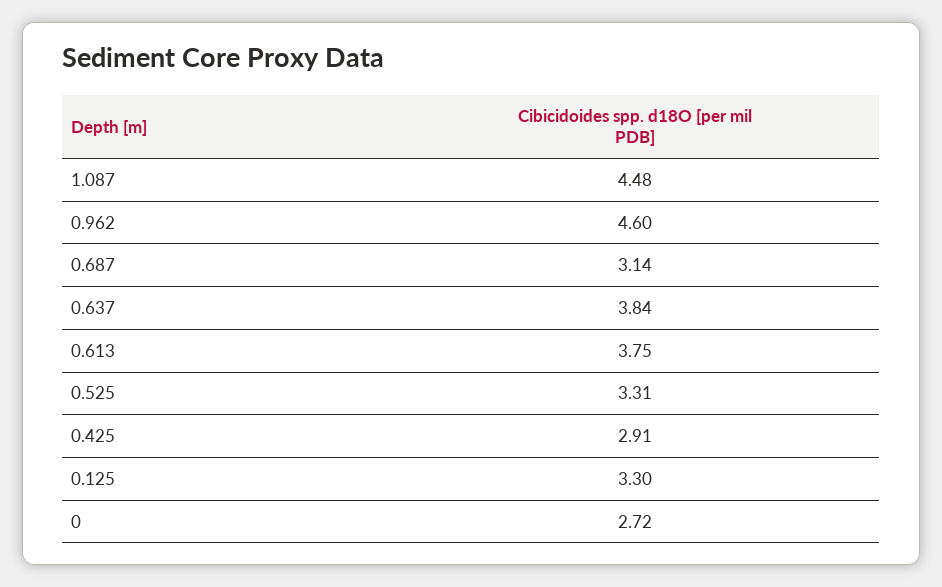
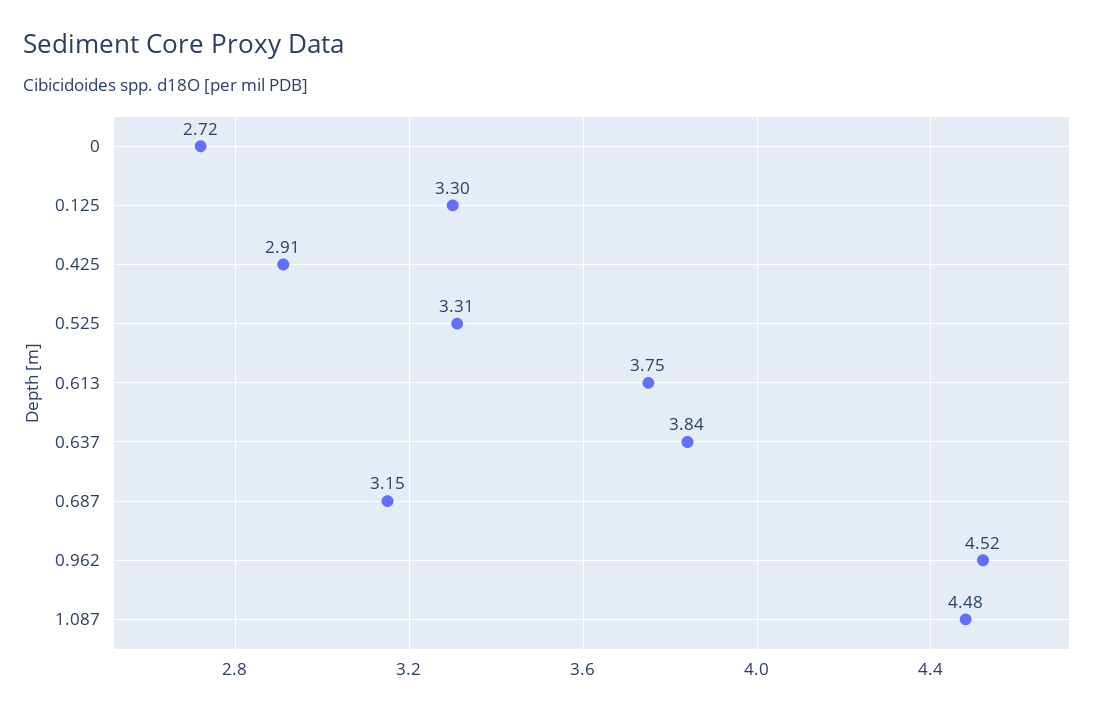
0.962: 4.6 -> 4.52
0.687: 3.14 -> 3.15

